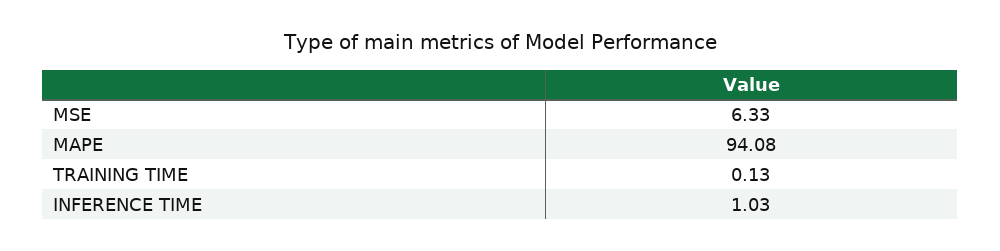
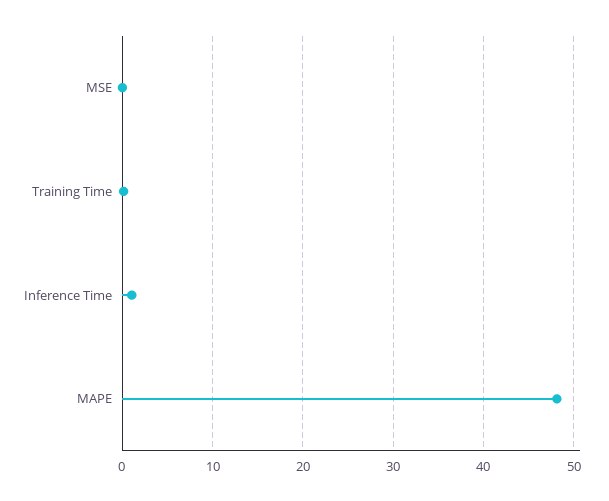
MSE: 6.33 -> 0
MAPE: 94.08 -> 48

